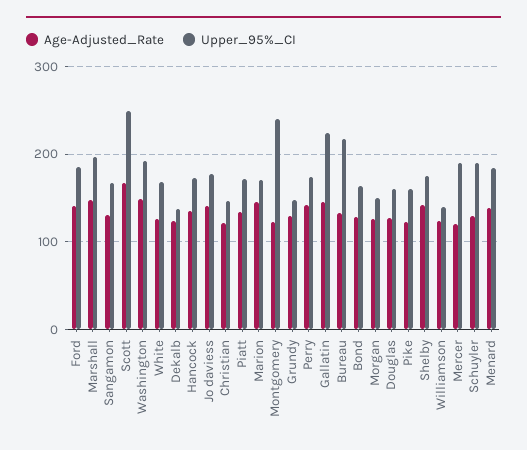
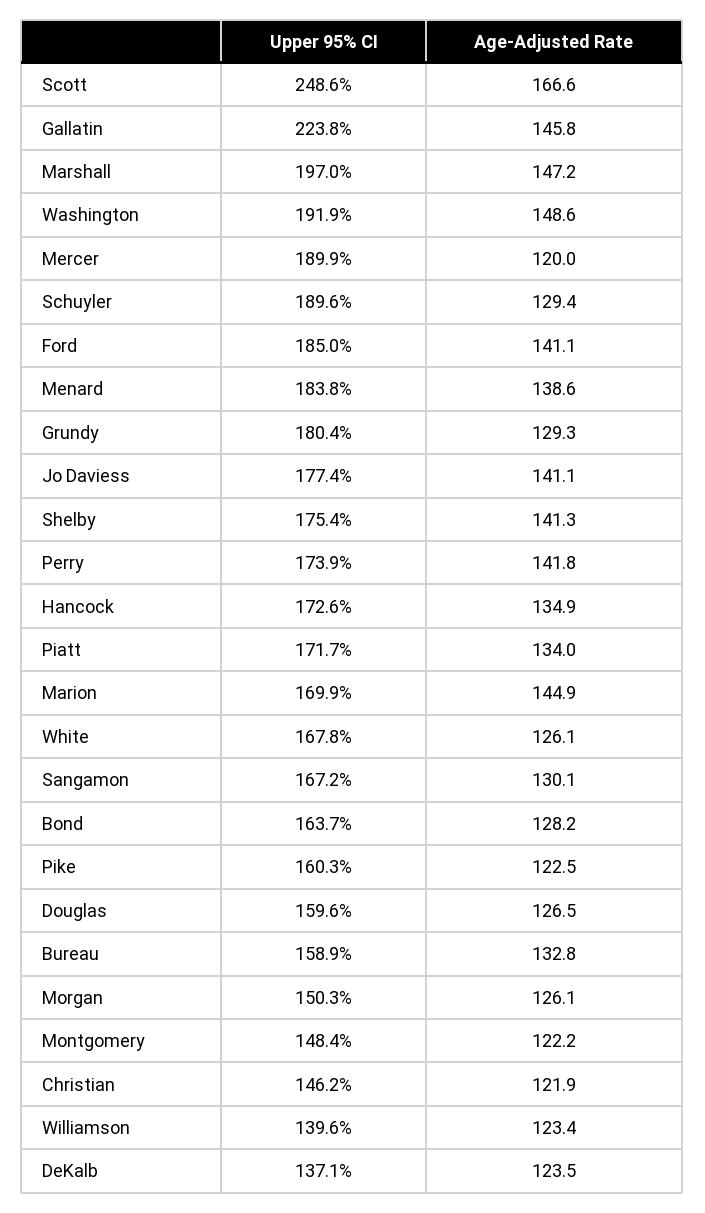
Upper_95%_CI, Montgomery: 240 -> 148.4
Upper_95%_CI, Grundy: 150 -> 180.4
Upper_95%_CI, Bureau: 220 -> 158.9

